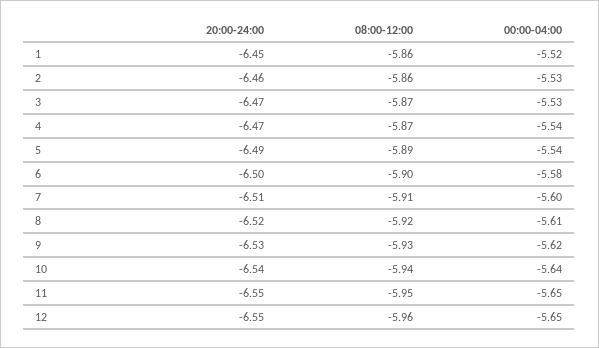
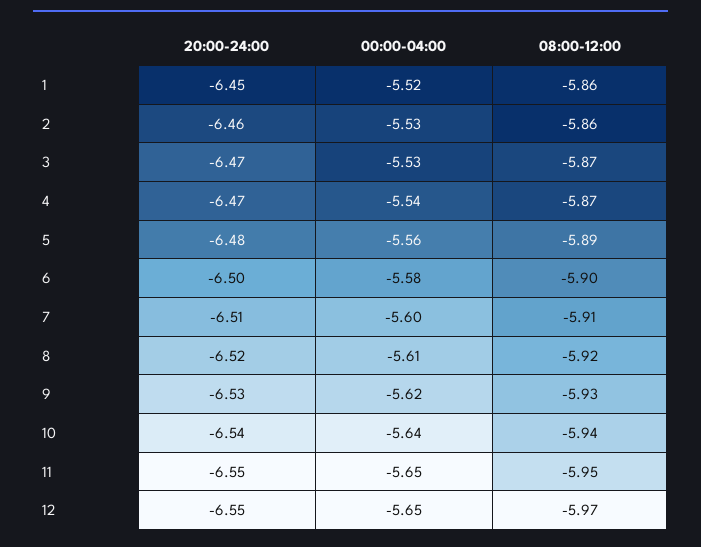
20:00-24:00, 5: -6.49 -> -6.48
00:00-04:00, 5: -5.54 -> -5.56
08:00-12:00, 12: -5.96 -> -5.97

